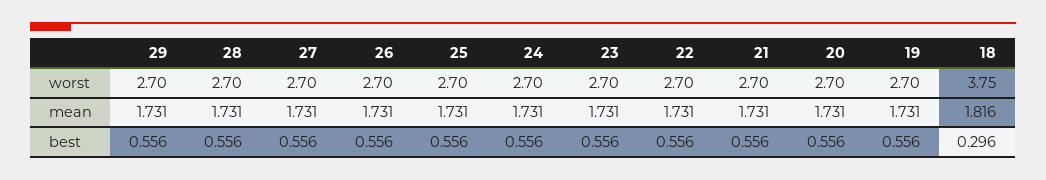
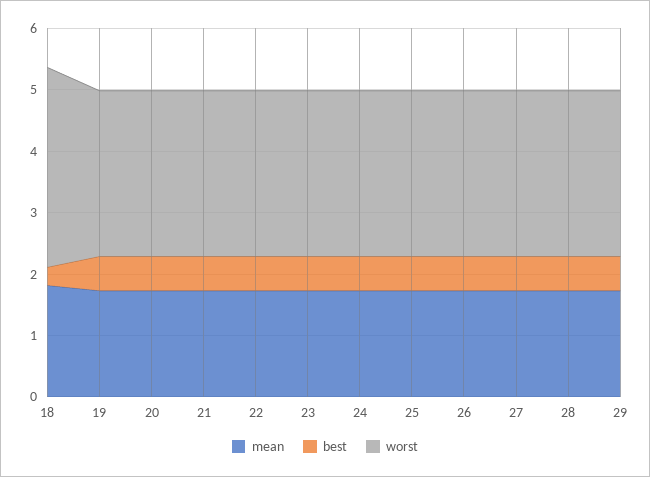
worst, 18: 3.75 -> 3.2

